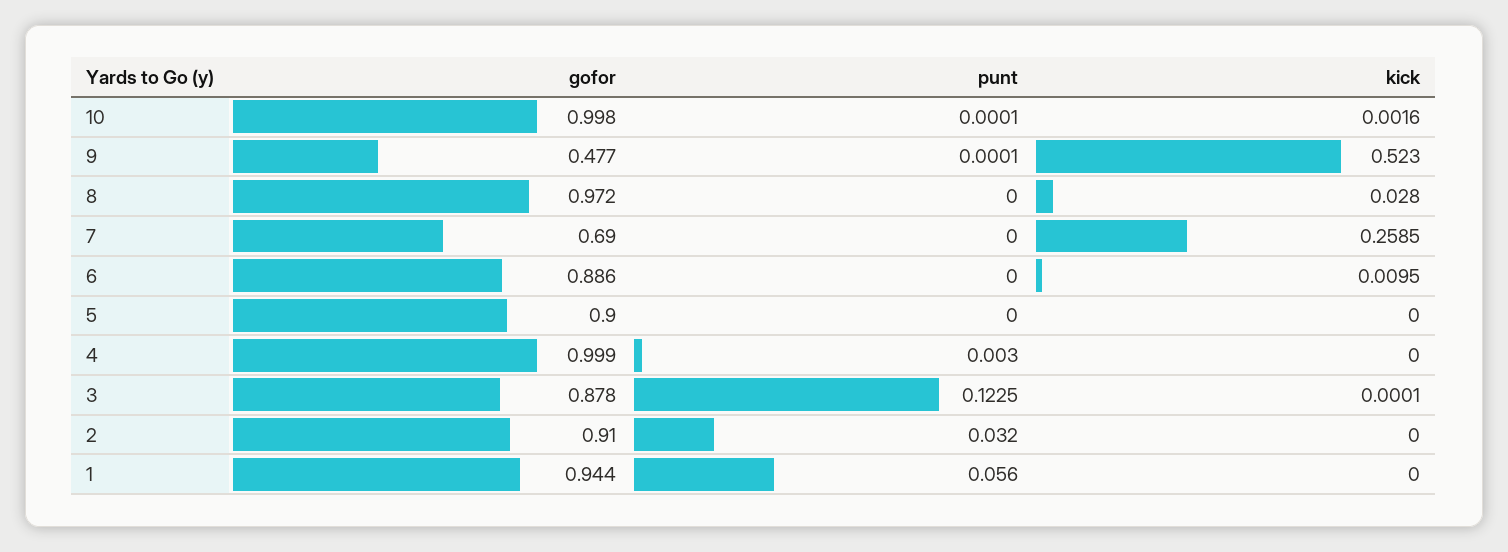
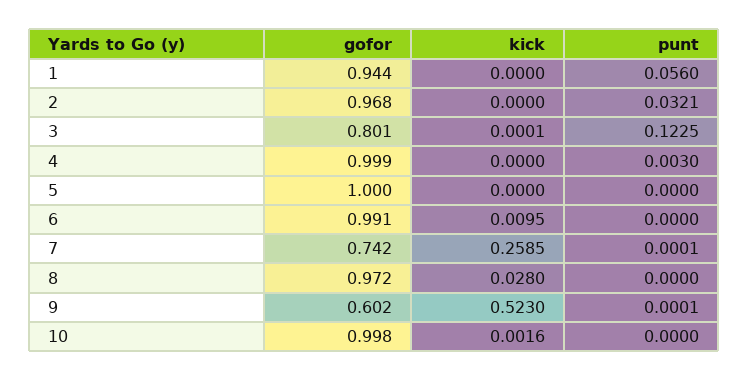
punt, 10: 0.0001 -> 0
gofor, 9: 0.477 -> 0.602
gofor, 7: 0.69 -> 0.742
punt, 7: 0 -> 0.0001
gofor, 6: 0.886 -> 0.991
gofor, 5: 0.9 -> 1
gofor, 3: 0.878 -> 0.801
gofor, 2: 0.91 -> 0.968
punt, 2: 0.032 -> 0.0321

